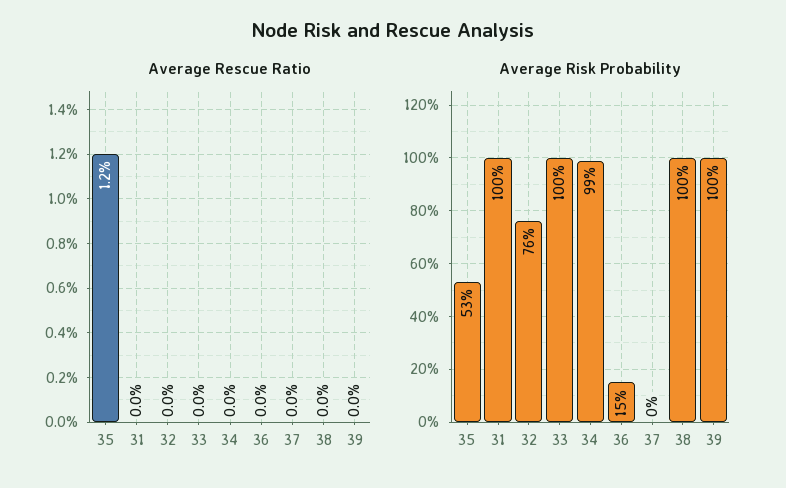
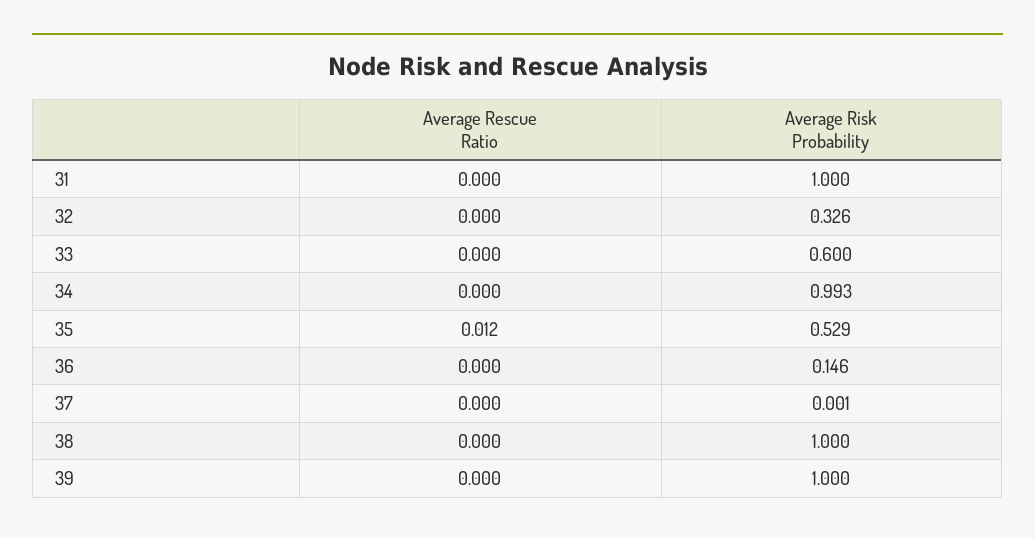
Average Risk Probability, 32: 0.76 -> 0.326
Average Risk Probability, 33: 1 -> 0.6

